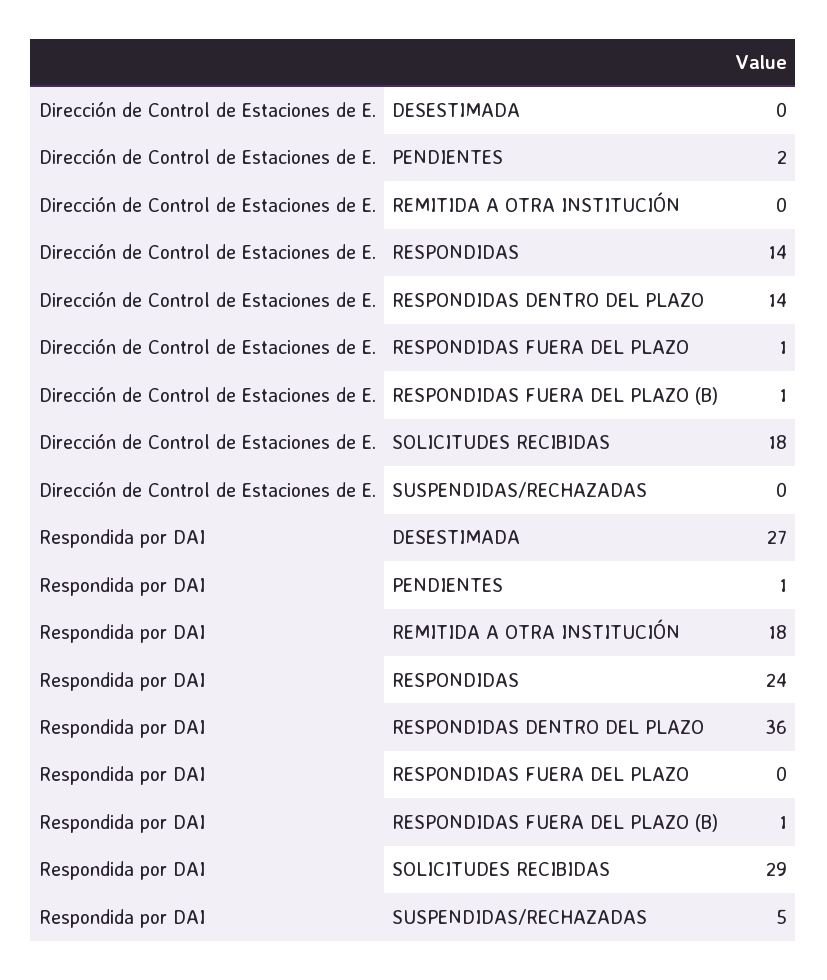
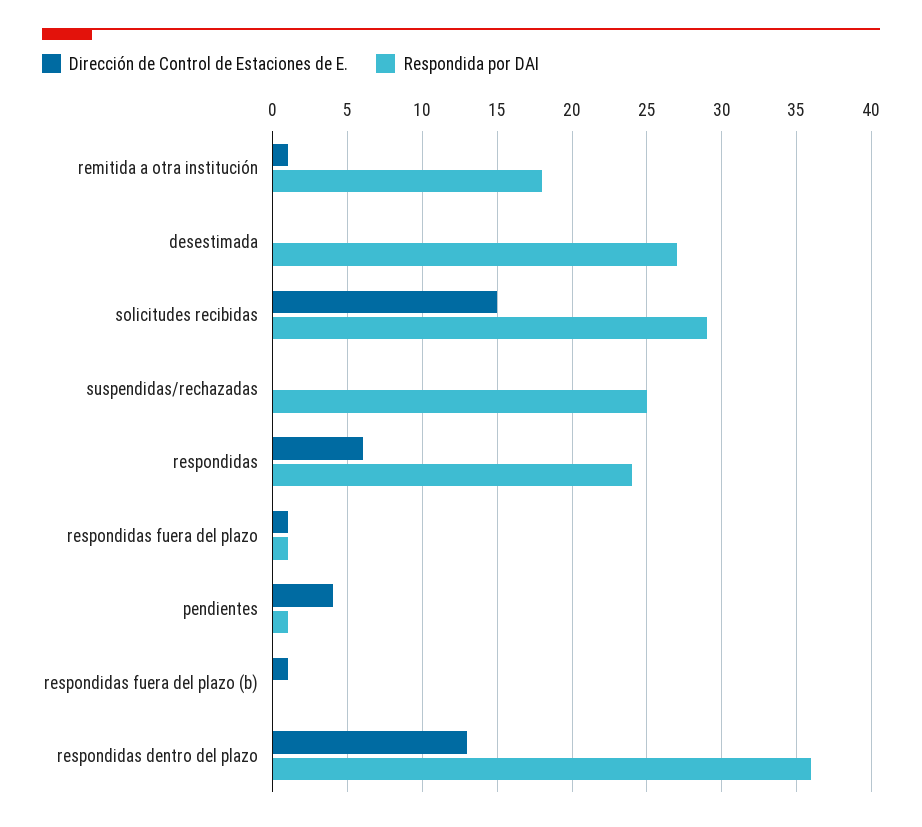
Dirección de Control de Estaciones de E., PENDIENTES: 2 -> 4
Dirección de Control de Estaciones de E., REMITIDA A OTRA INSTITUCIÓN: 0 -> 1
Dirección de Control de Estaciones de E., RESPONDIDAS: 14 -> 6
Dirección de Control de Estaciones de E., RESPONDIDAS DENTRO DEL PLAZO: 14 -> 13
Dirección de Control de Estaciones de E., SOLICITUDES RECIBIDAS: 18 -> 15
Respondida por DAI, RESPONDIDAS FUERA DEL PLAZO: 0 -> 1
Respondida por DAI, RESPONDIDAS FUERA DEL PLAZO (B): 1 -> 0
Respondida por DAI, SUSPENDIDAS/RECHAZADAS: 5 -> 25

